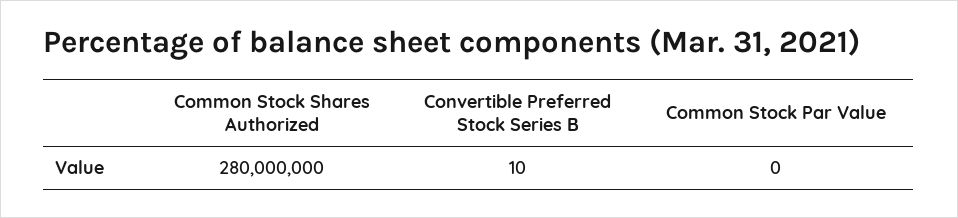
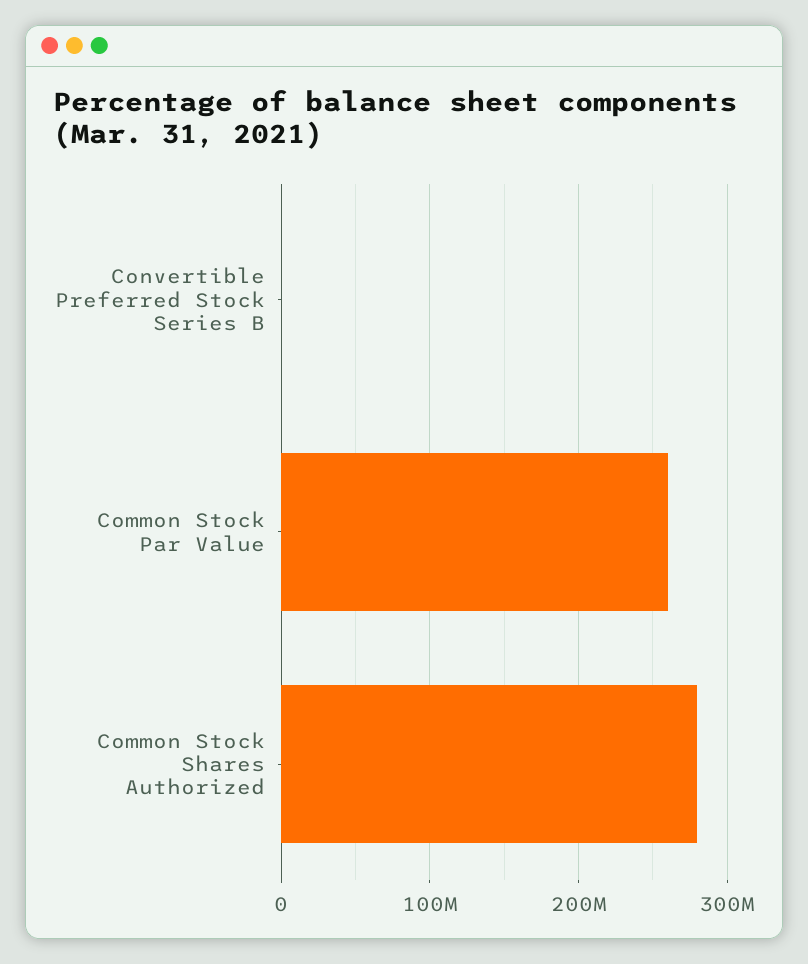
Common Stock Par Value: 0 -> 260000000

